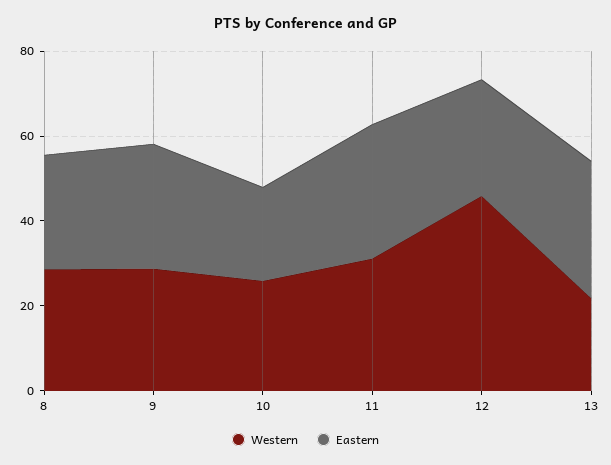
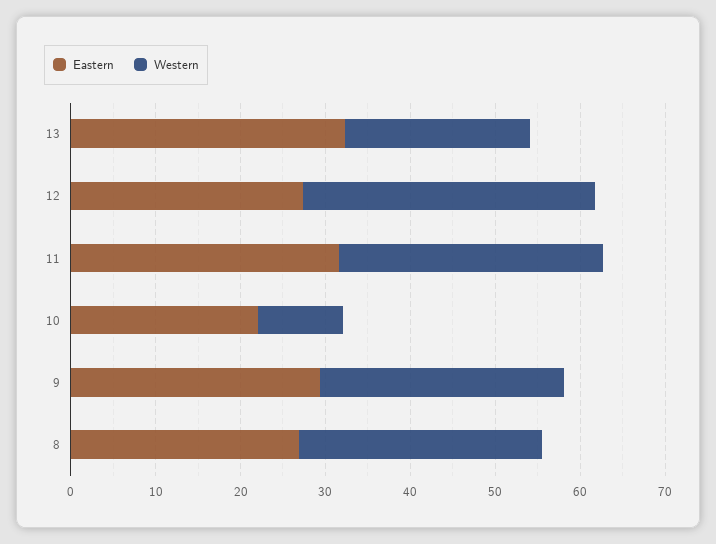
Western, 10: 25 -> 10
Western, 12: 45 -> 34

